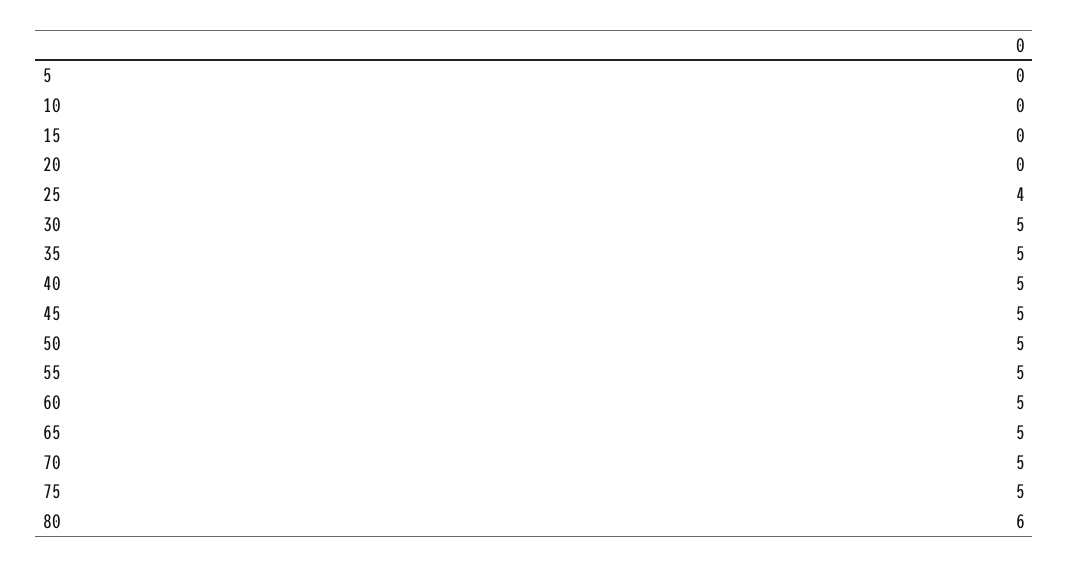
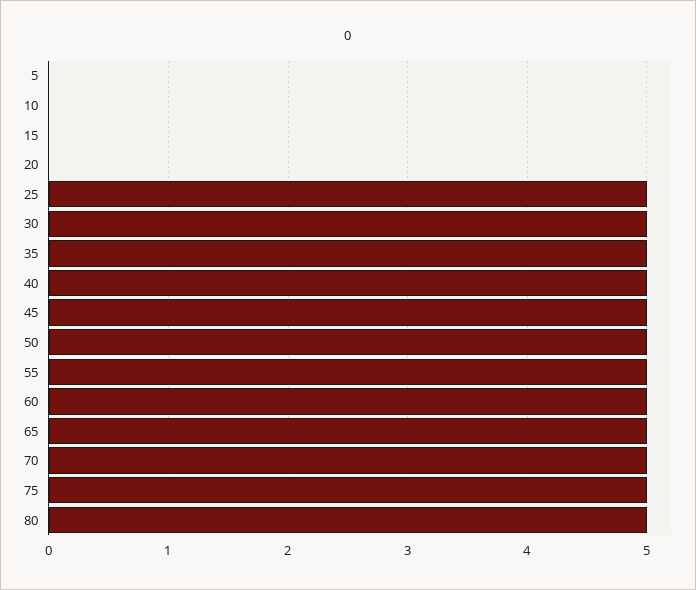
25: 4 -> 5
80: 6 -> 5

